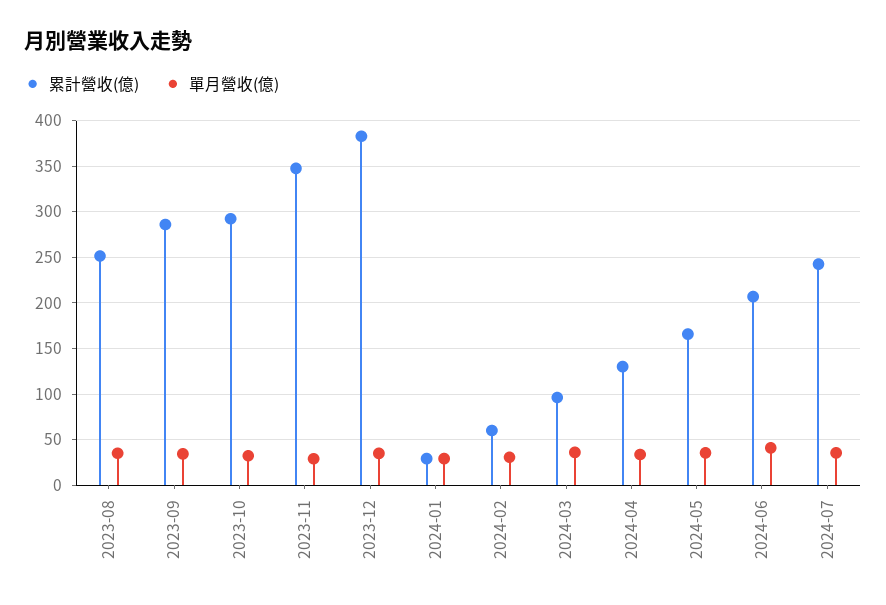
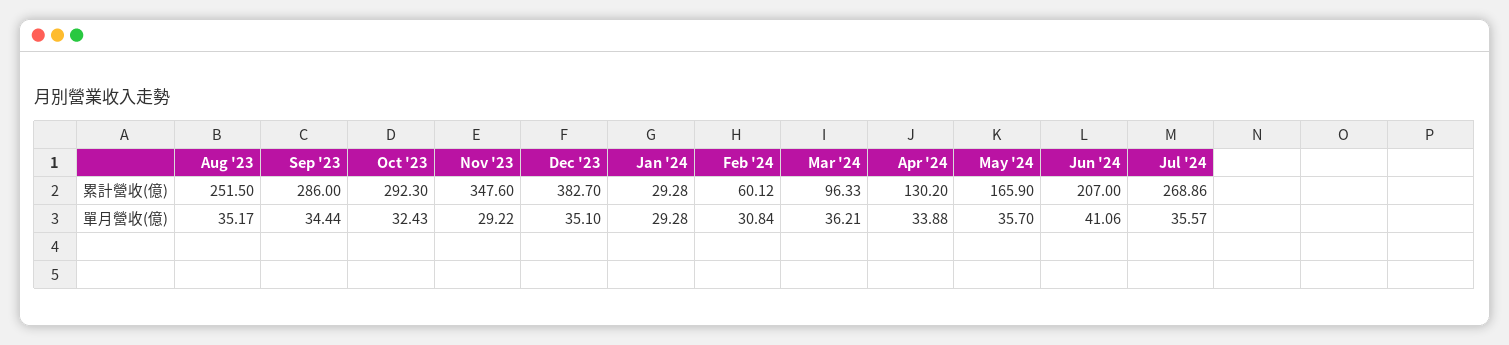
累計營收(億), 2024-07: 240 -> 268.86

